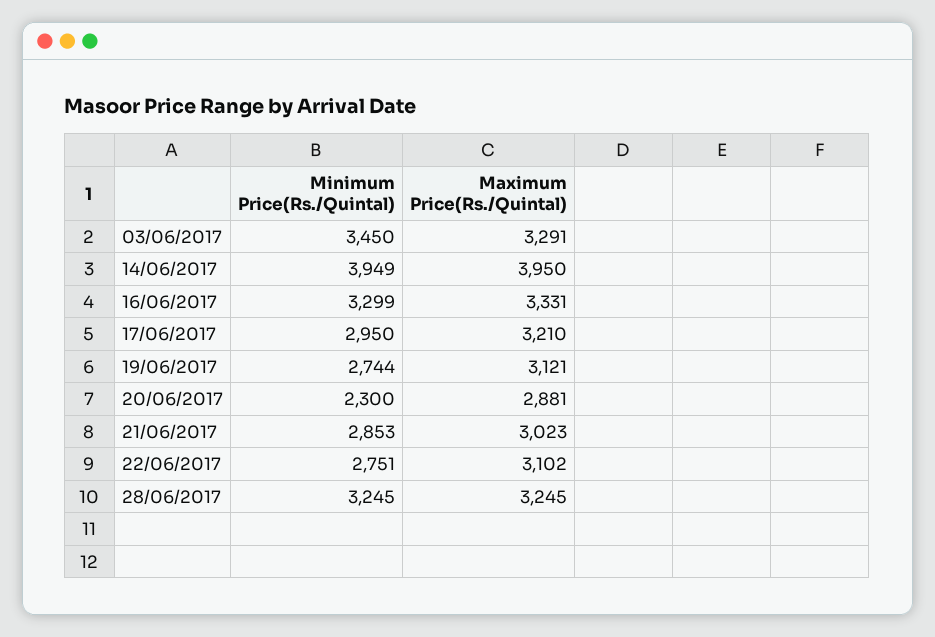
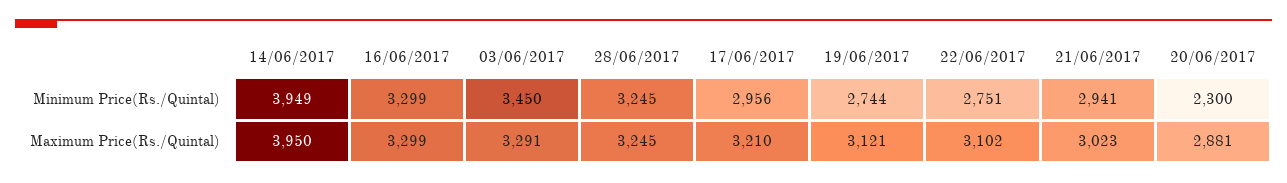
Maximum Price(Rs./Quintal), 16/06/2017: 3331 -> 3299
Minimum Price(Rs./Quintal), 17/06/2017: 2950 -> 2956
Minimum Price(Rs./Quintal), 21/06/2017: 2853 -> 2941

